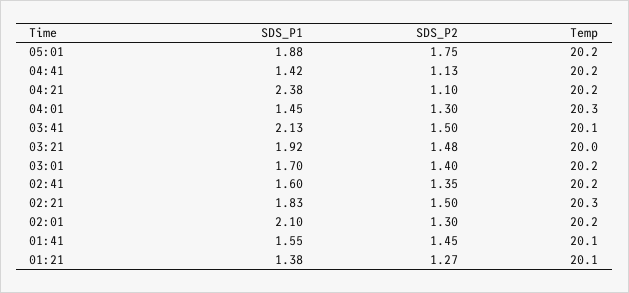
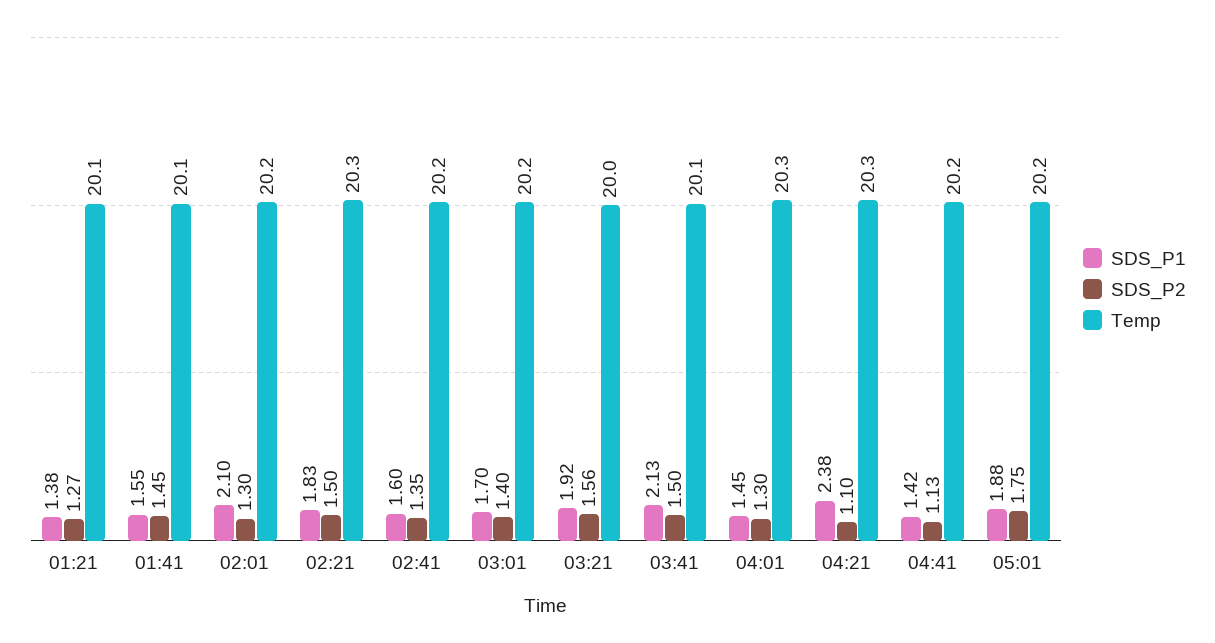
Temp, 04:21: 20.2 -> 20.3
SDS_P2, 03:21: 1.48 -> 1.56

